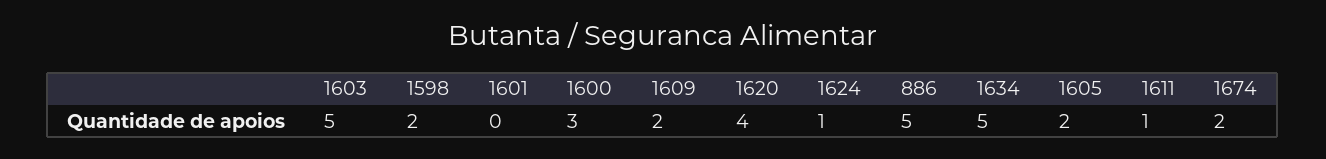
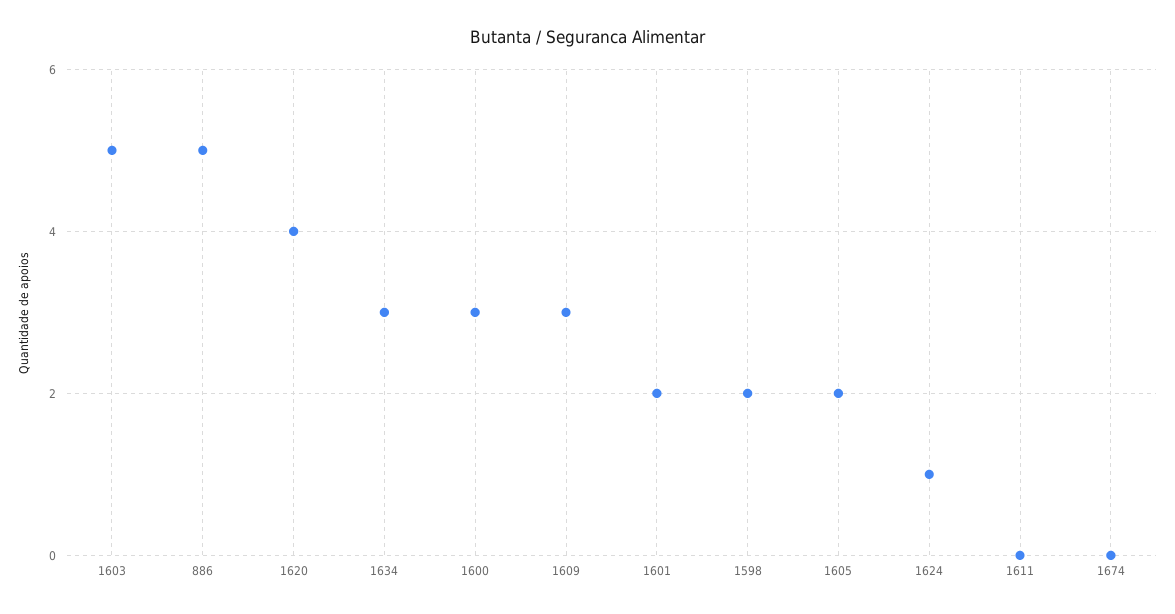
1601: 0 -> 2
1609: 2 -> 3
1634: 5 -> 3
1611: 1 -> 0
1674: 2 -> 0

